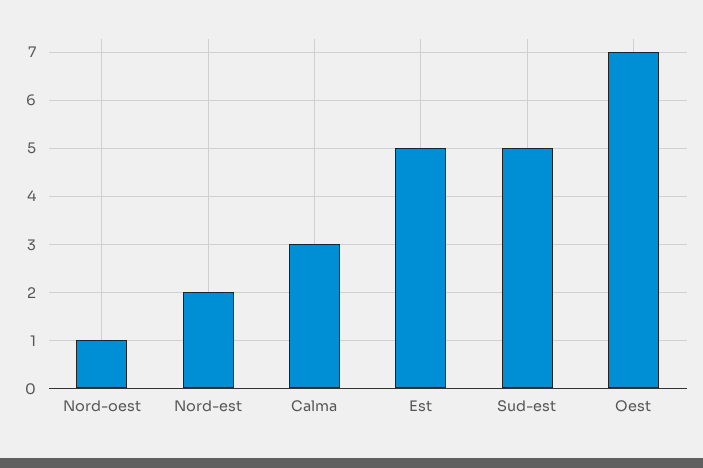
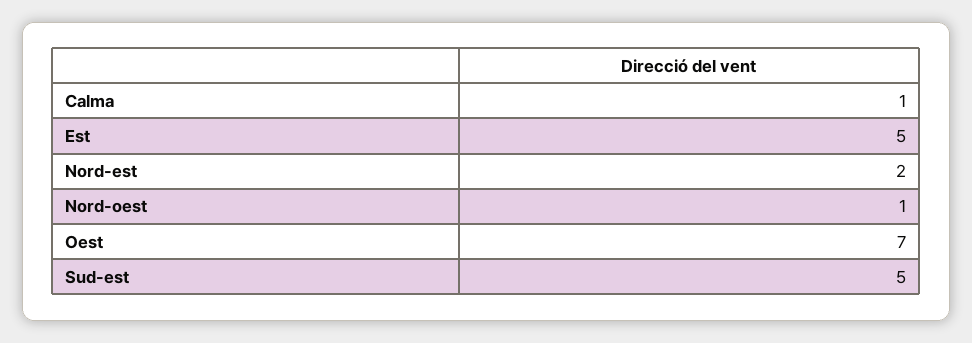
Calma: 3 -> 1

